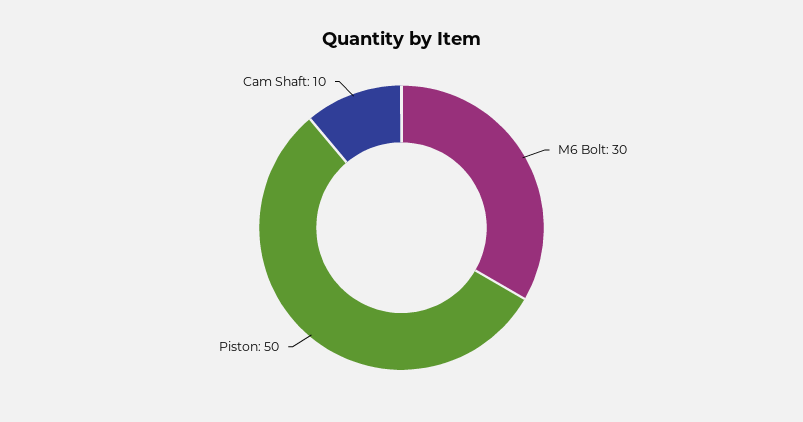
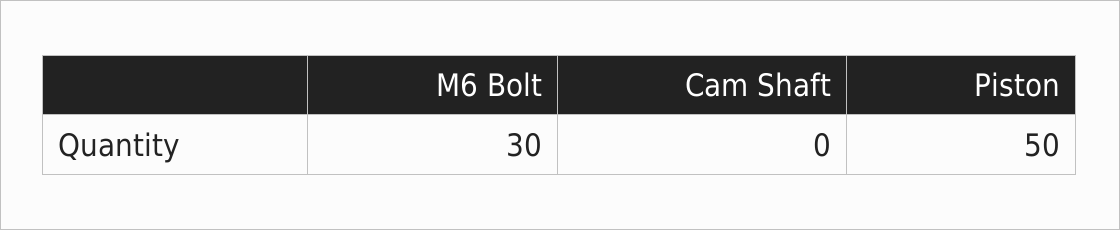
Cam Shaft: 10 -> 0

